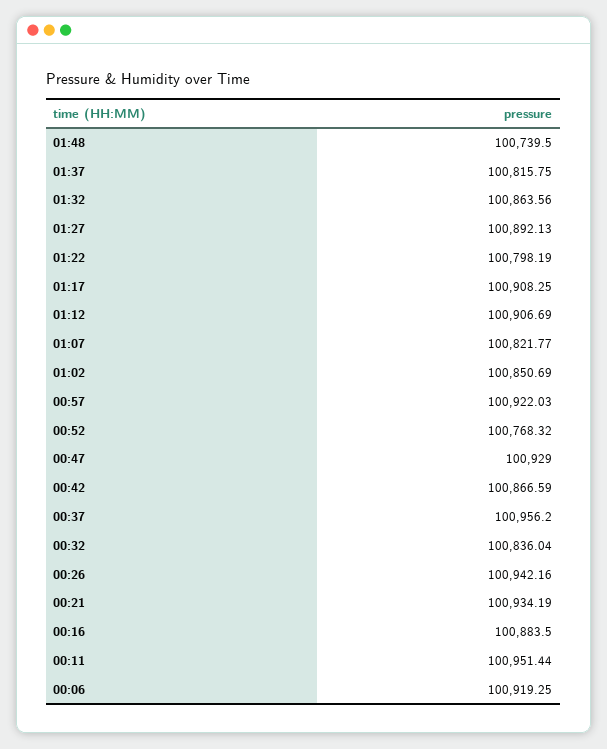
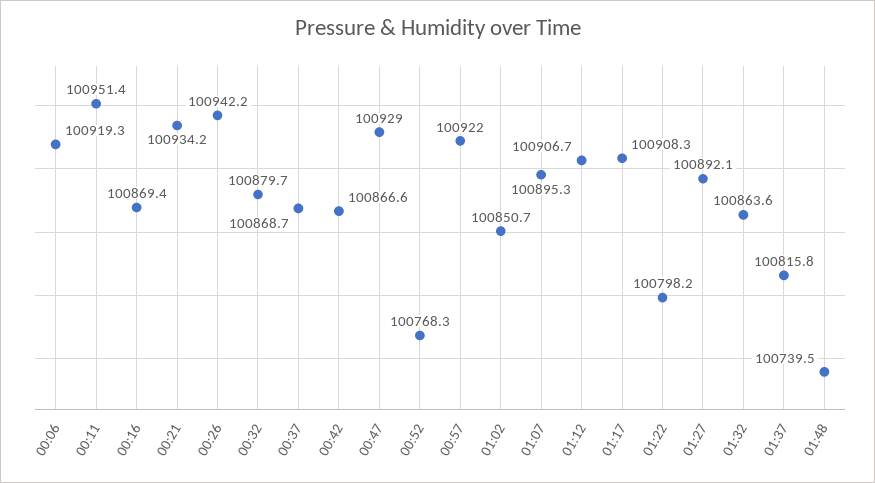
01:07: 100821.77 -> 100895.3
00:37: 100956.2 -> 100868.7
00:32: 100836.04 -> 100879.7
00:16: 100883.5 -> 100869.4

